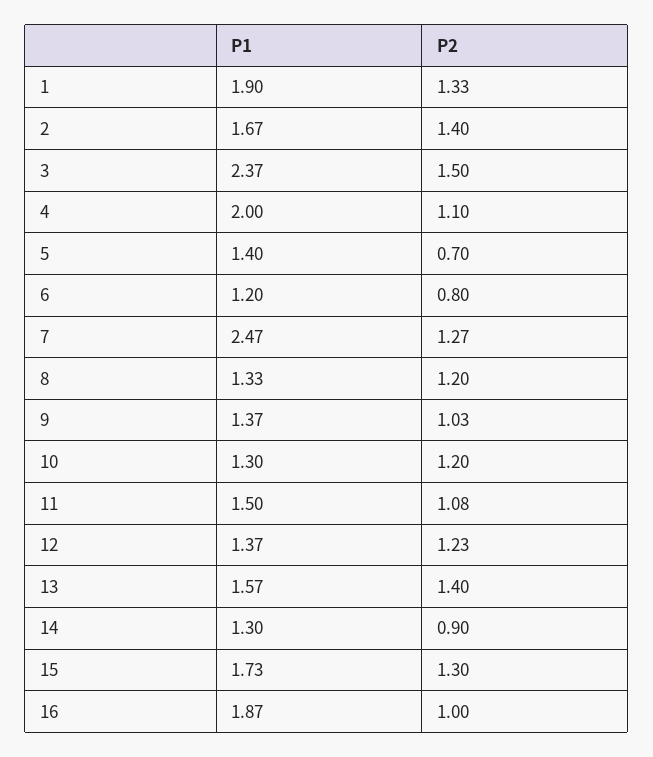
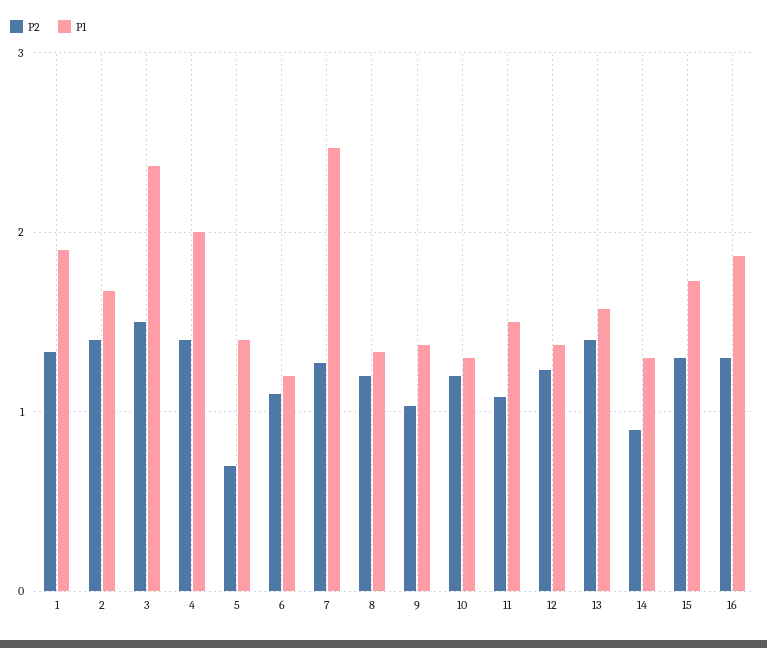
P2, 4: 1.1 -> 1.4
P2, 6: 0.8 -> 1.1
P2, 16: 1 -> 1.3

